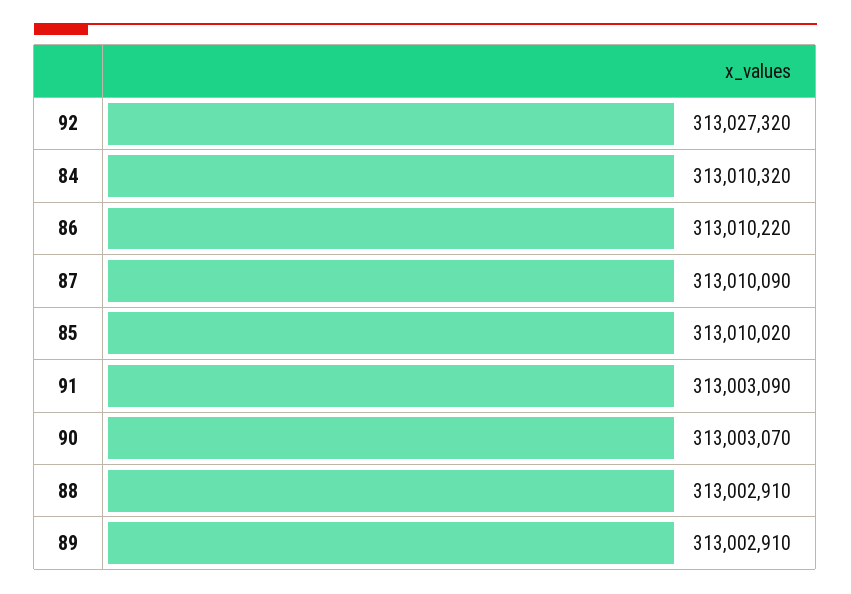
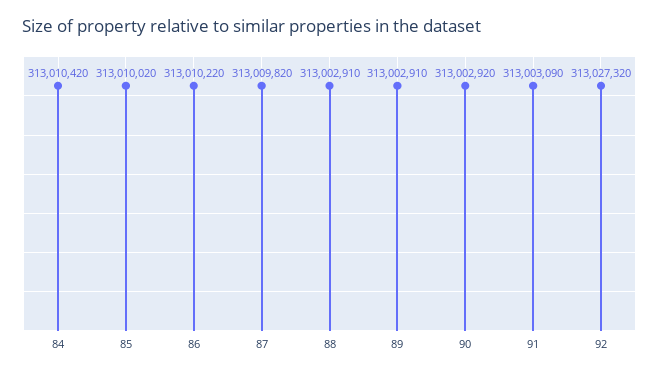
84: 313010320 -> 313010420
87: 313010090 -> 313009820
90: 313003070 -> 313002920

